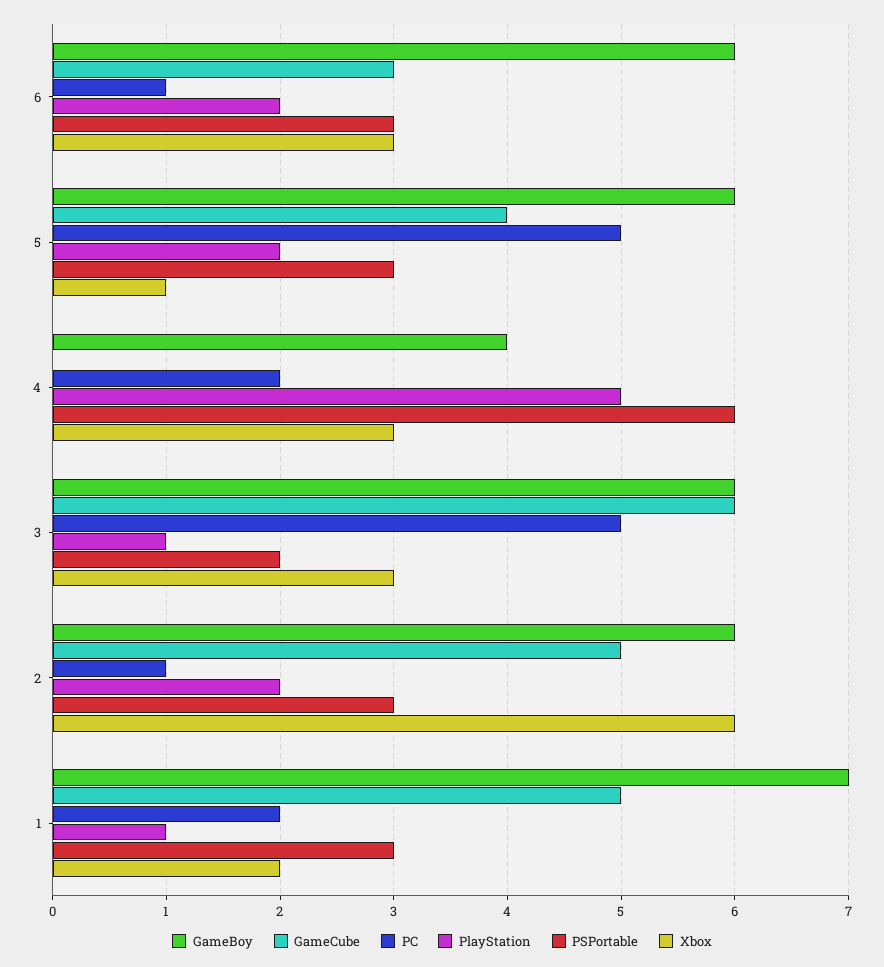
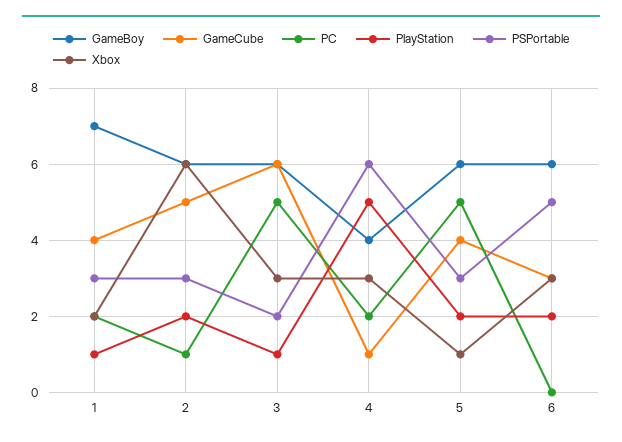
PC, 6: 1 -> 0
PSPortable, 6: 3 -> 5
GameCube, 4: 0 -> 1
GameCube, 1: 5 -> 4

